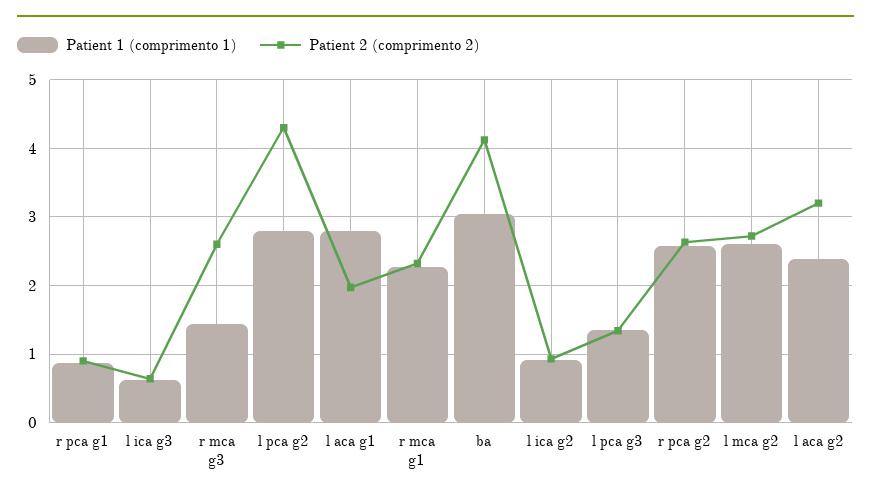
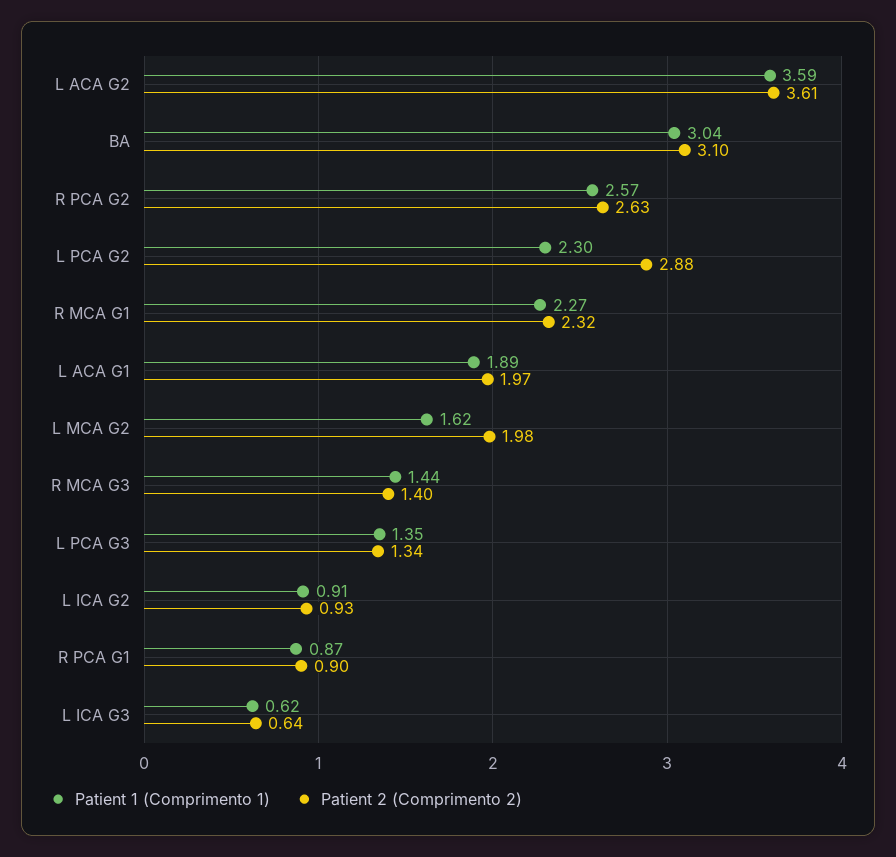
Patient 2 (comprimento 2), r mca g3: 2.6 -> 1.4
Patient 1 (comprimento 1), l pca g2: 2.8 -> 2.3
Patient 2 (comprimento 2), l pca g2: 4.3 -> 2.88
Patient 1 (comprimento 1), l aca g1: 2.8 -> 1.89
Patient 2 (comprimento 2), ba: 4.1 -> 3.1
Patient 1 (comprimento 1), l mca g2: 2.6 -> 1.62
Patient 2 (comprimento 2), l mca g2: 2.7 -> 1.98
Patient 1 (comprimento 1), l aca g2: 2.4 -> 3.59
Patient 2 (comprimento 2), l aca g2: 3.2 -> 3.61

